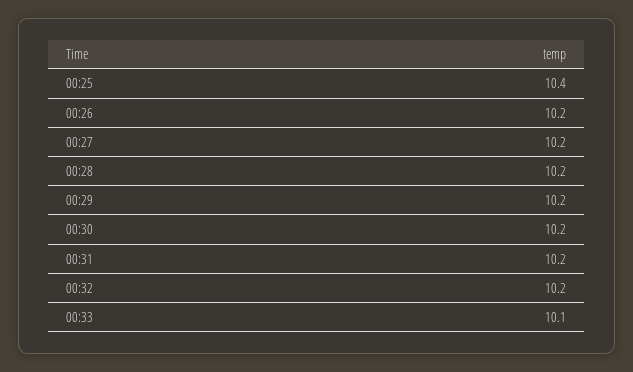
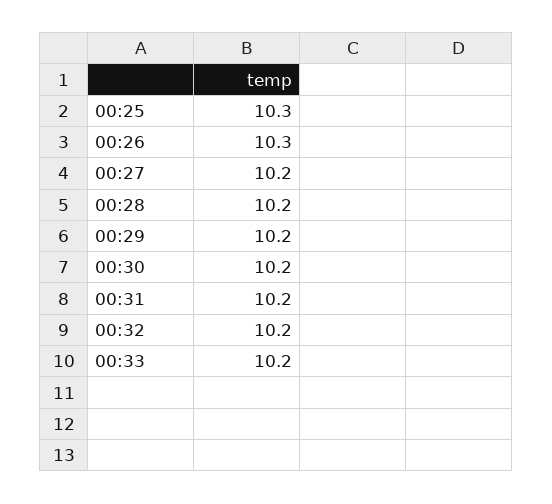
00:25: 10.4 -> 10.3
00:26: 10.2 -> 10.3
00:33: 10.1 -> 10.2

